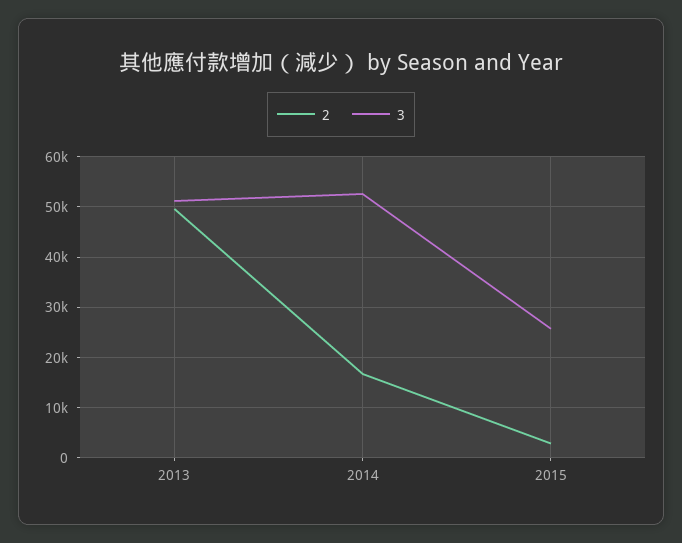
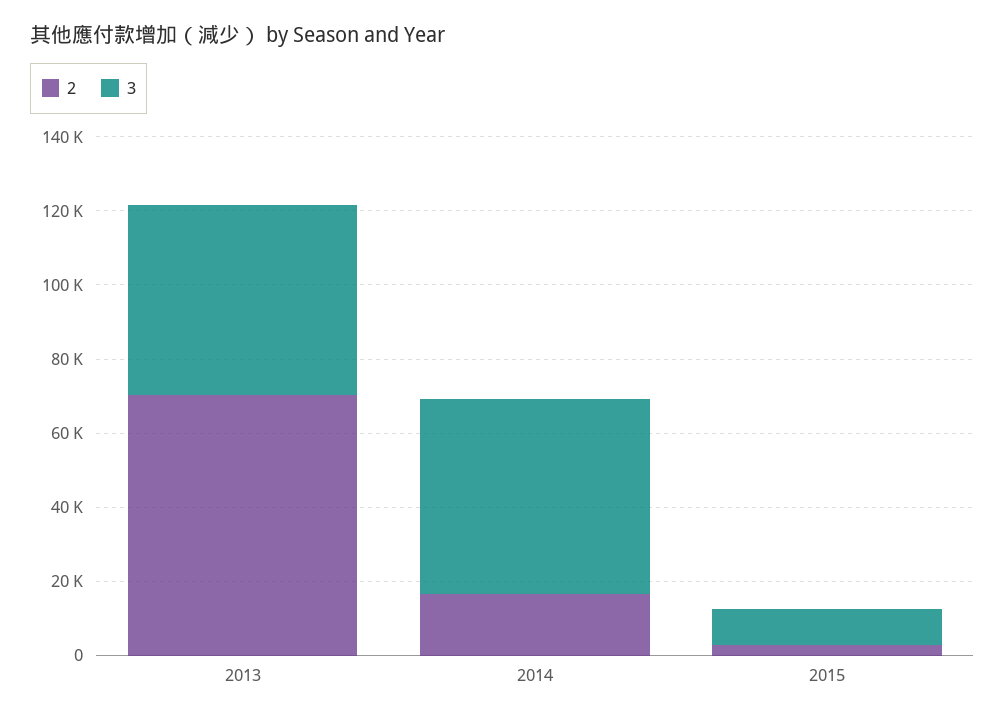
2, 2013: 50000 -> 70000
3, 2015: 26000 -> 10000

